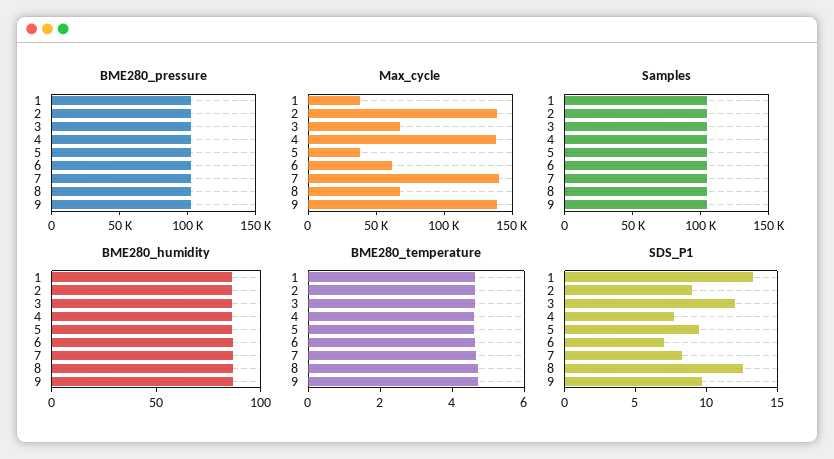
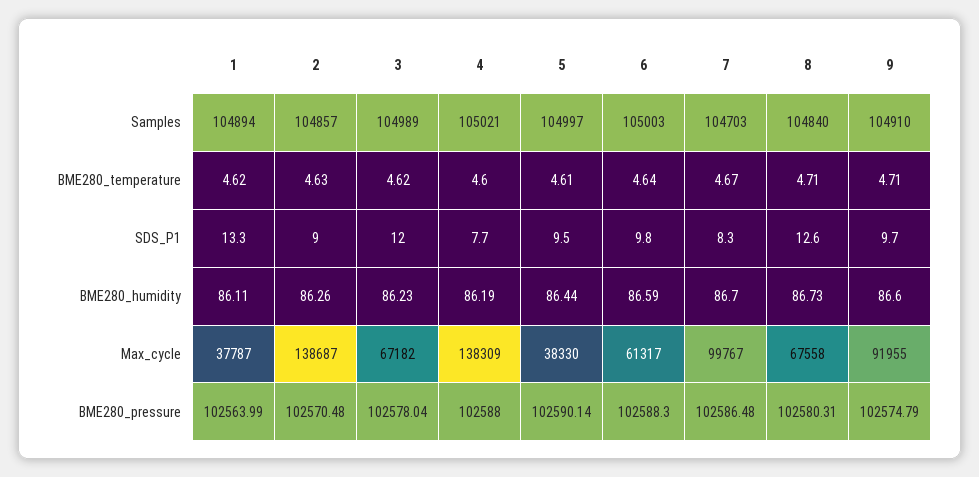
Max_cycle, 7: 140000 -> 99767
Max_cycle, 9: 140000 -> 91955
SDS_P1, 6: 7 -> 9.8

